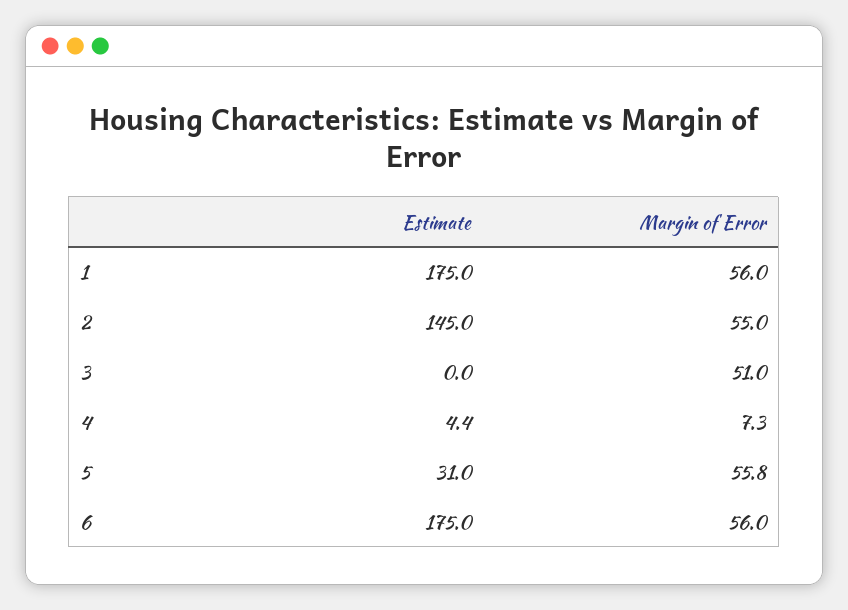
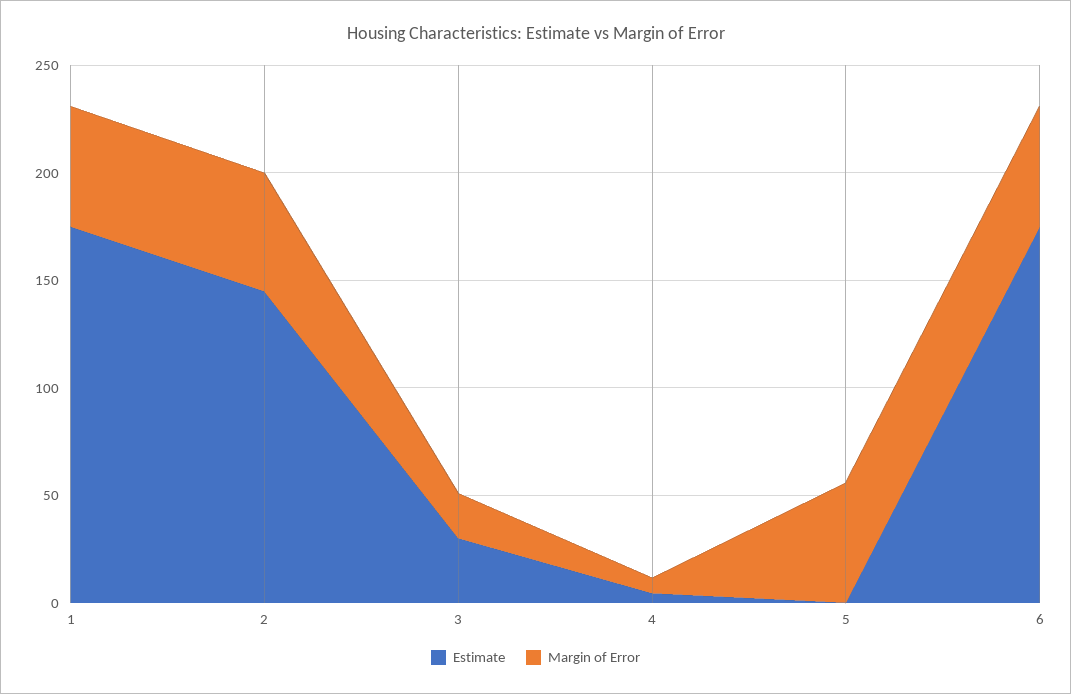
Estimate, 3: 0 -> 30
Margin of Error, 3: 51 -> 20
Estimate, 5: 31 -> 0

